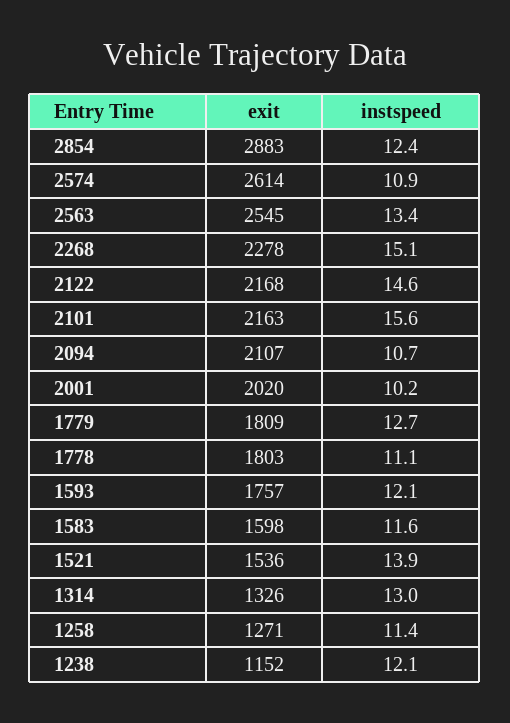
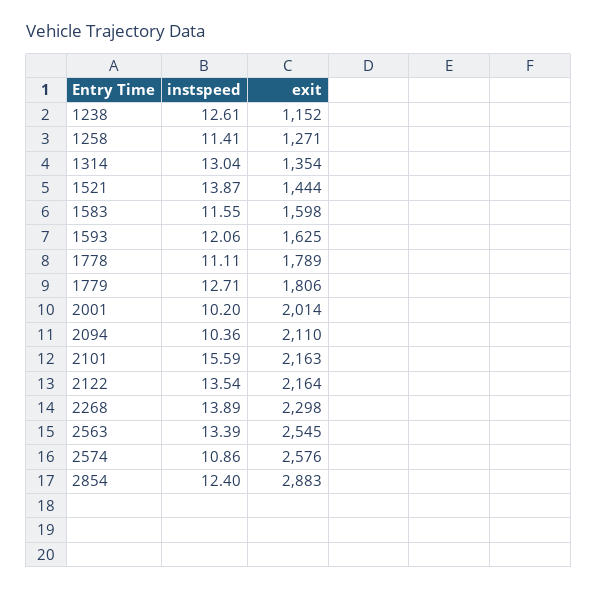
exit, 2574: 2614 -> 2576
exit, 2268: 2278 -> 2298
instspeed, 2268: 15.1 -> 13.89
exit, 2122: 2168 -> 2164
instspeed, 2122: 14.6 -> 13.54
exit, 2094: 2107 -> 2110
instspeed, 2094: 10.7 -> 10.36
exit, 2001: 2020 -> 2014
exit, 1779: 1809 -> 1806
exit, 1778: 1803 -> 1789
exit, 1593: 1757 -> 1625
exit, 1521: 1536 -> 1444
exit, 1314: 1326 -> 1354
instspeed, 1238: 12.1 -> 12.61

